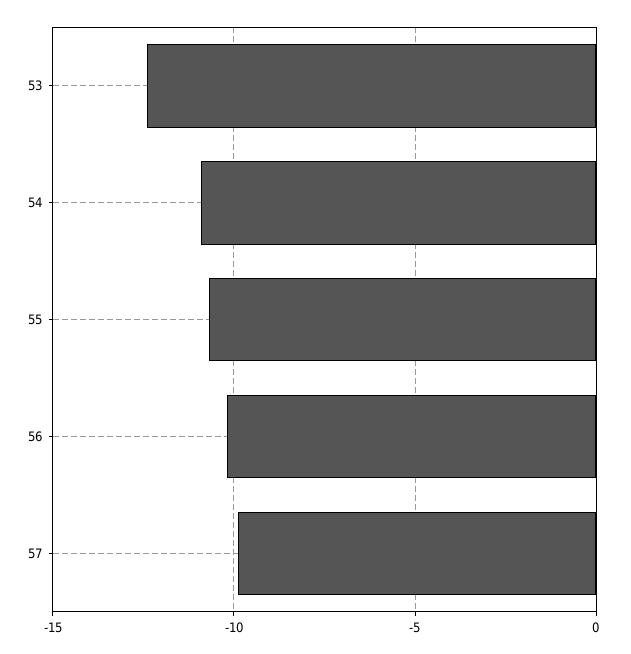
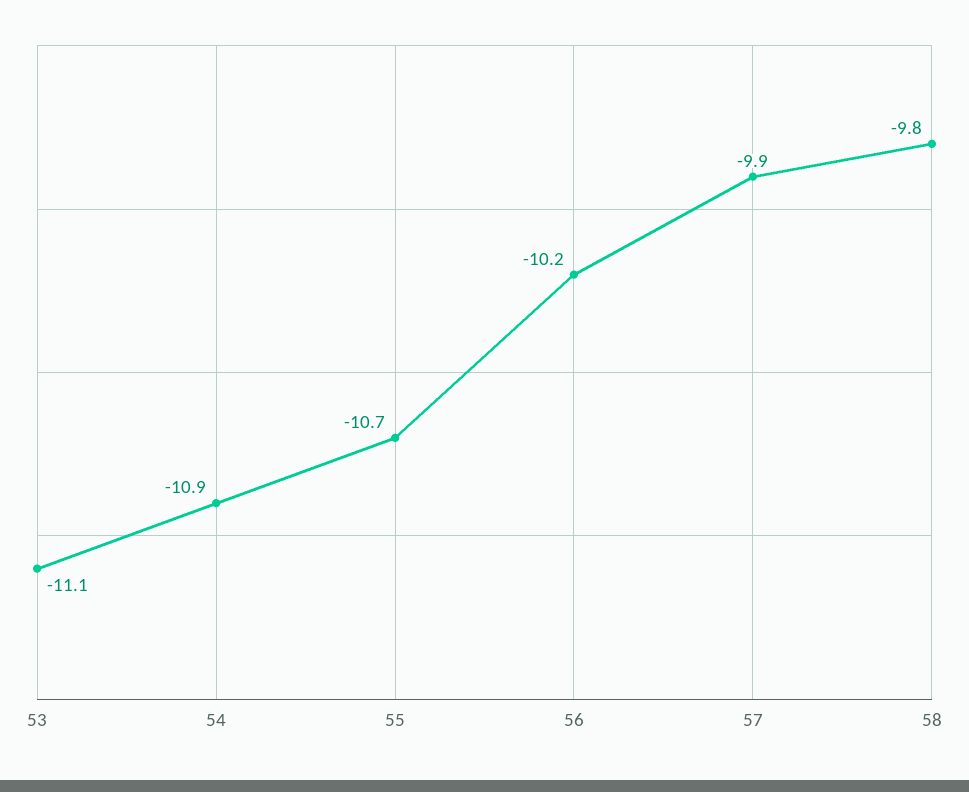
53: -12.5 -> -11.1
58: none -> -9.8

